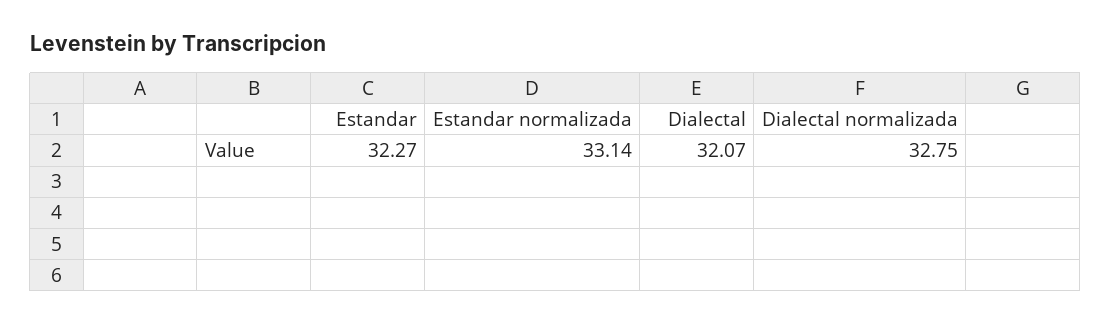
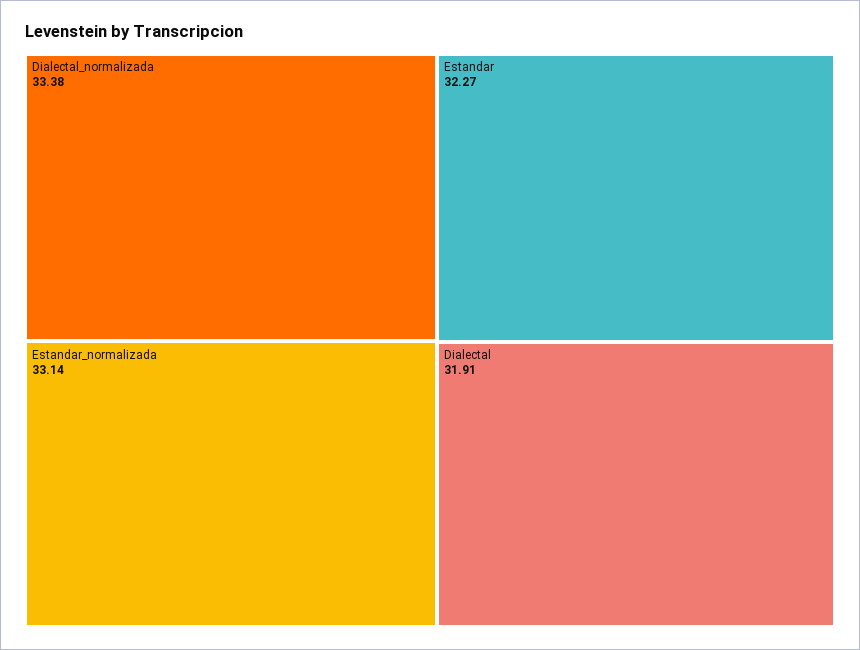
Dialectal: 32.07 -> 31.91
Dialectal normalizada: 32.75 -> 33.38

